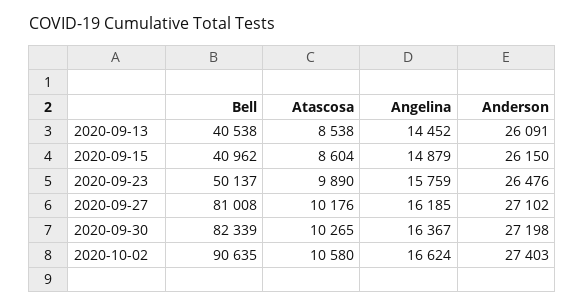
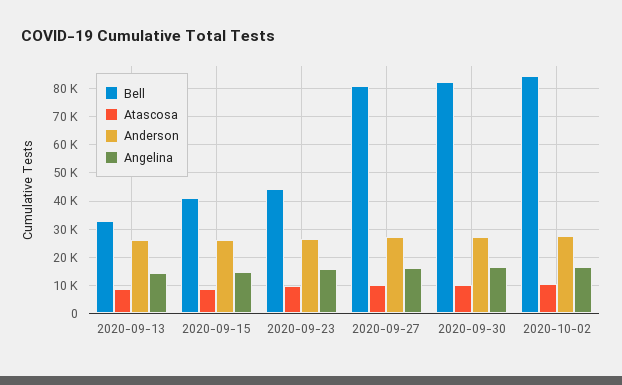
Bell, 2020-09-13: 40538 -> 32500
Bell, 2020-09-23: 50137 -> 45000
Bell, 2020-10-02: 90635 -> 85000

